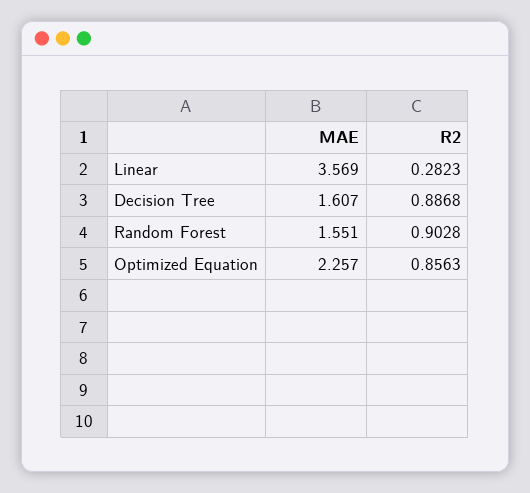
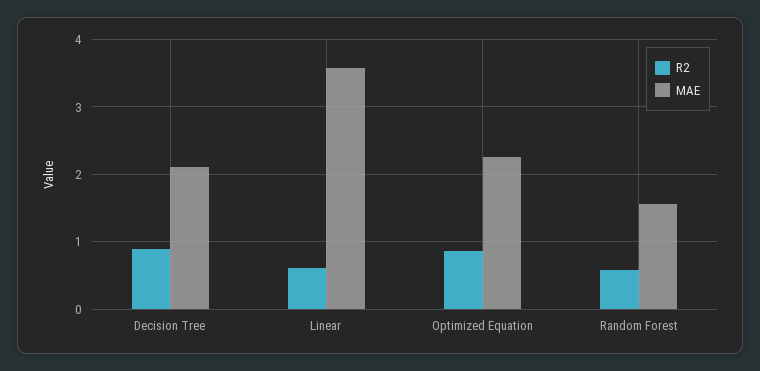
R2, Linear: 0.2823 -> 0.6
MAE, Decision Tree: 1.607 -> 2.1
R2, Random Forest: 0.9028 -> 0.6

